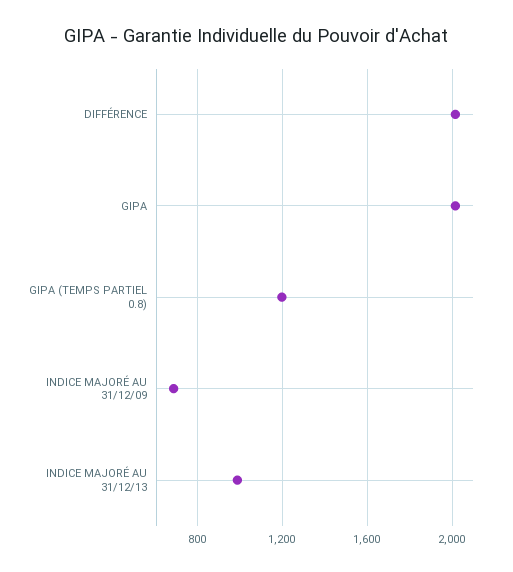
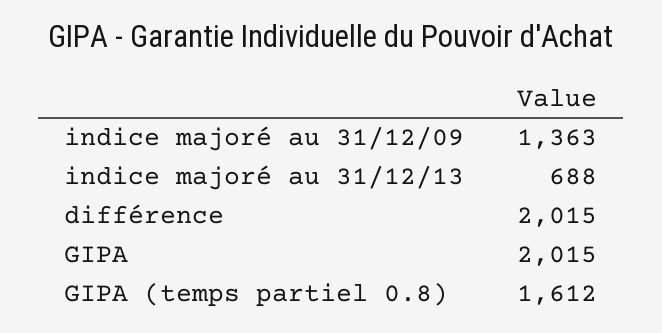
GIPA (TEMPS PARTIEL 0.8): 1200 -> 1612
INDICE MAJORÉ AU 31/12/09: 700 -> 1363
INDICE MAJORÉ AU 31/12/13: 1000 -> 688

